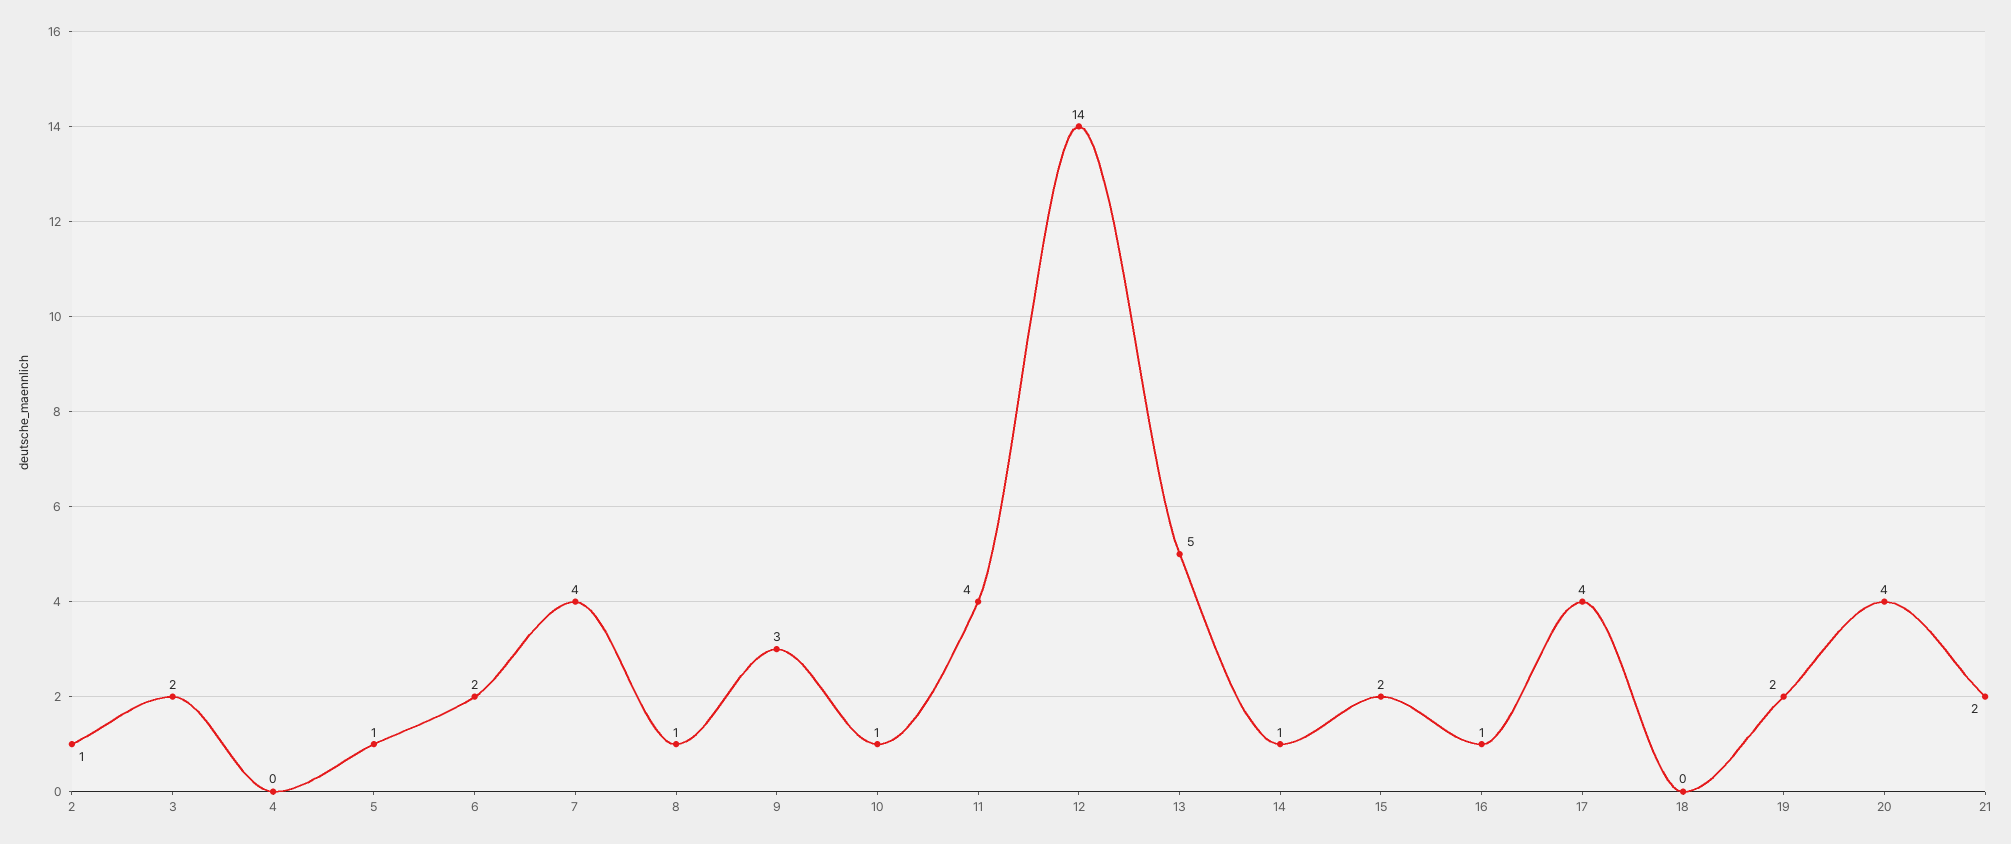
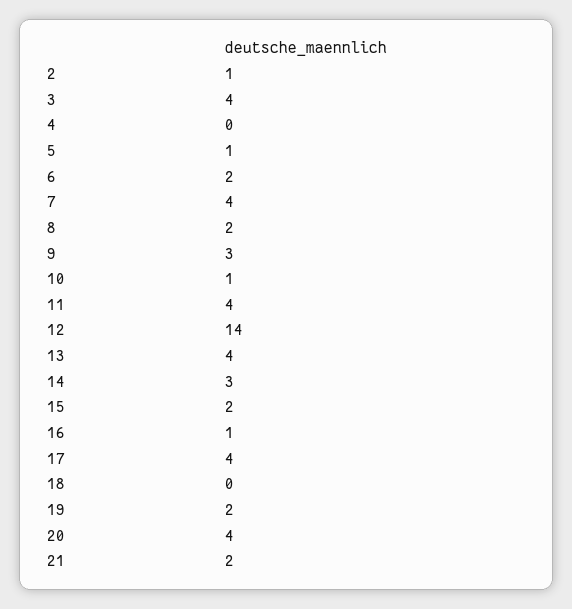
3: 2 -> 4
8: 1 -> 2
13: 5 -> 4
14: 1 -> 3

